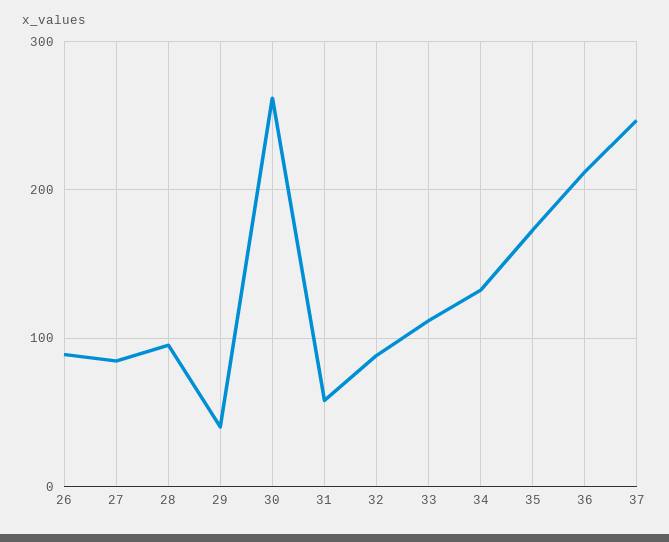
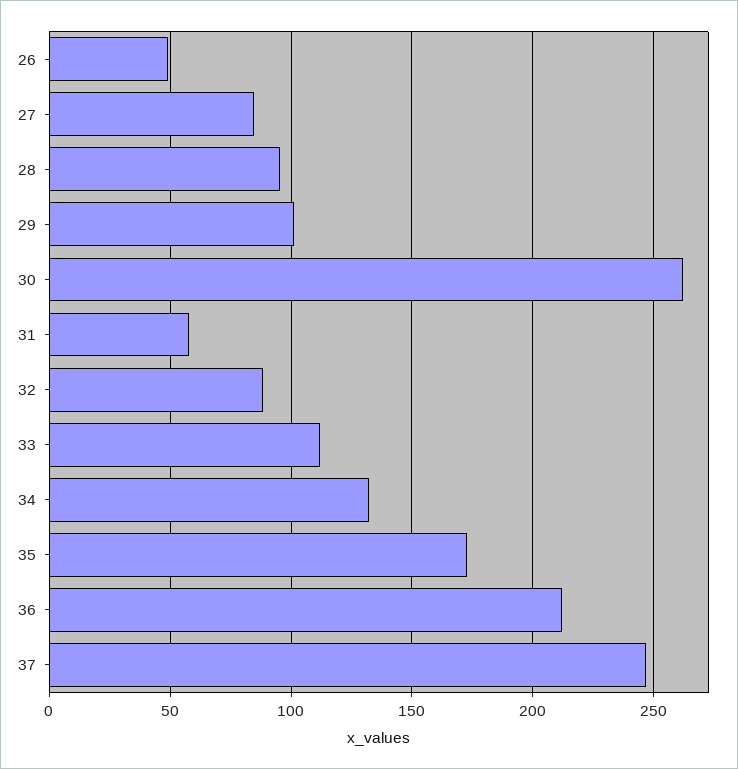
26: 90 -> 50
29: 40 -> 100

